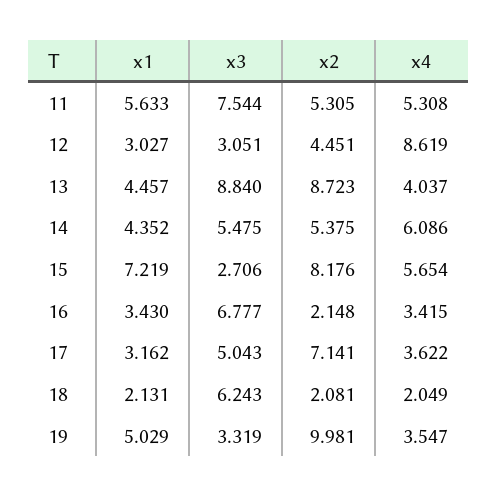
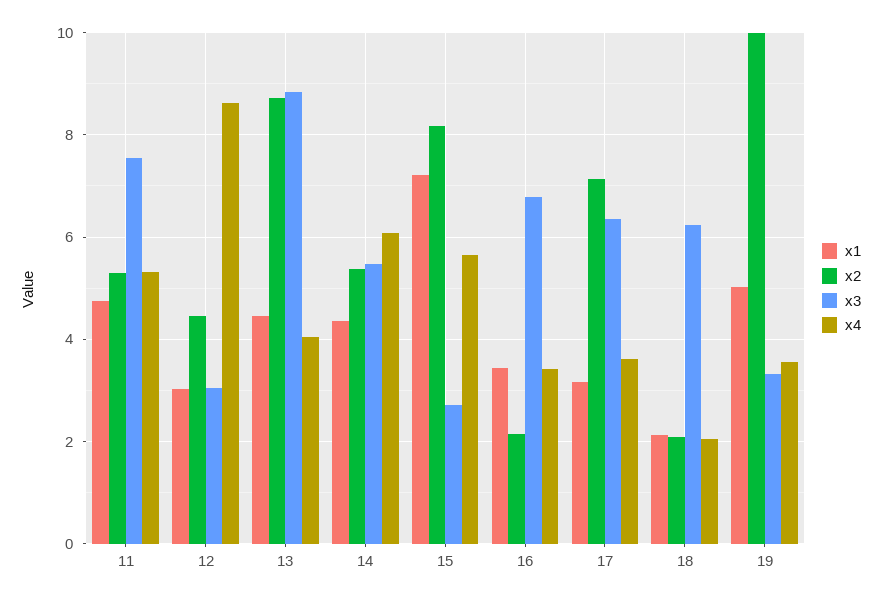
x1, 11: 5.633 -> 4.8
x3, 17: 5.043 -> 6.4

